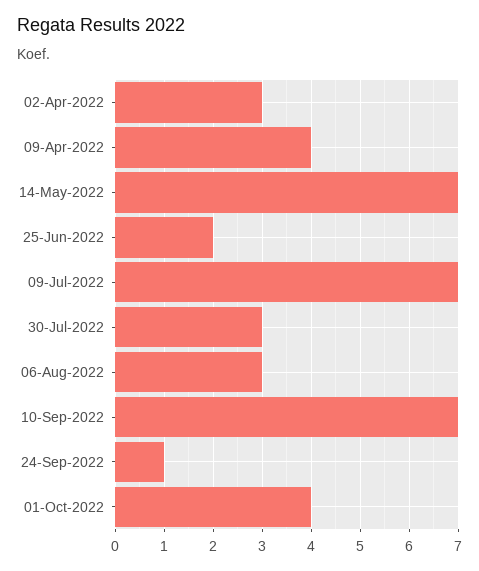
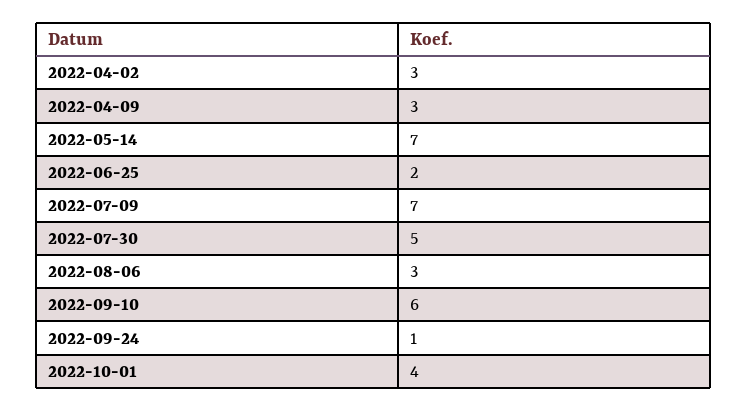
09-Apr-2022: 4 -> 3
30-Jul-2022: 3 -> 5
10-Sep-2022: 7 -> 6

